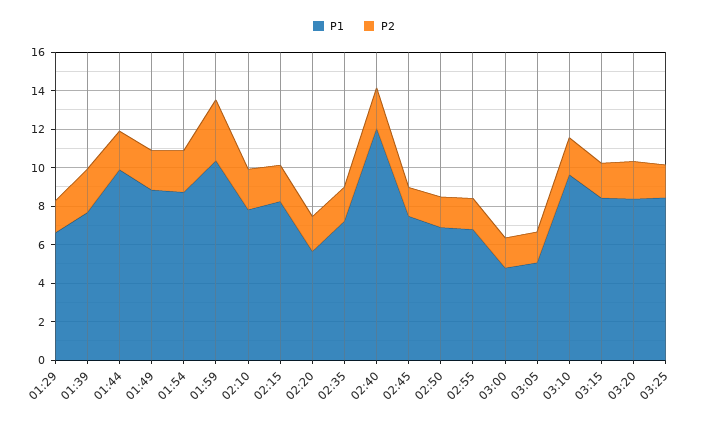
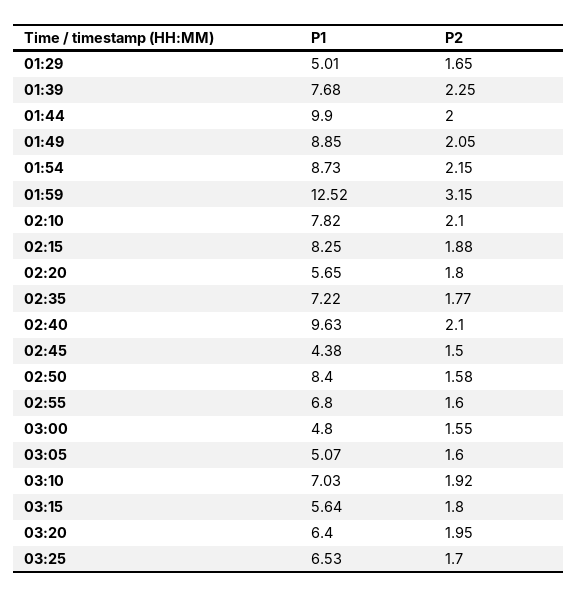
P1, 01:29: 6.5 -> 5.01
P1, 01:59: 10.5 -> 12.52
P1, 02:40: 12 -> 9.63
P1, 02:45: 7.5 -> 4.38
P1, 02:50: 7 -> 8.4
P1, 03:10: 9.5 -> 7.03
P1, 03:15: 8.5 -> 5.64
P1, 03:20: 8.5 -> 6.4
P1, 03:25: 8.5 -> 6.53

